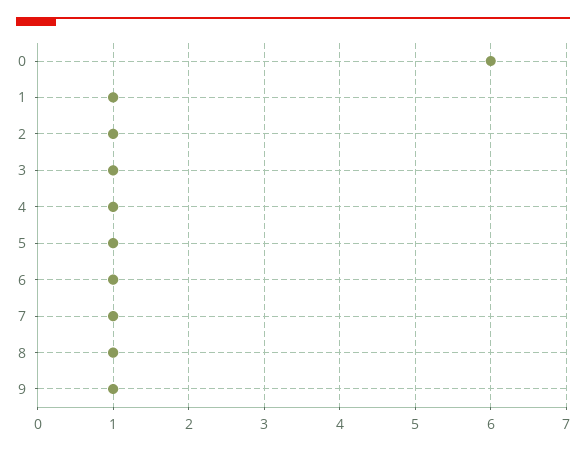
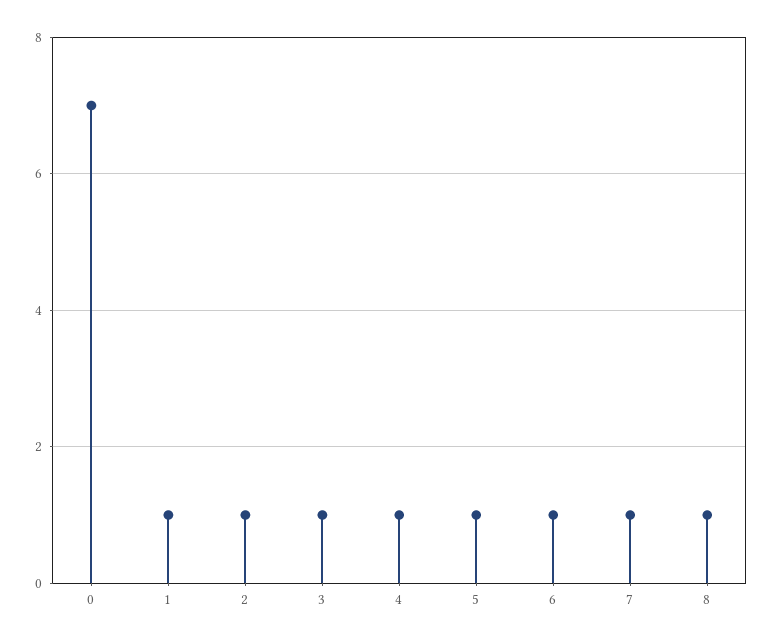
0: 6 -> 7
9: 1 -> none

